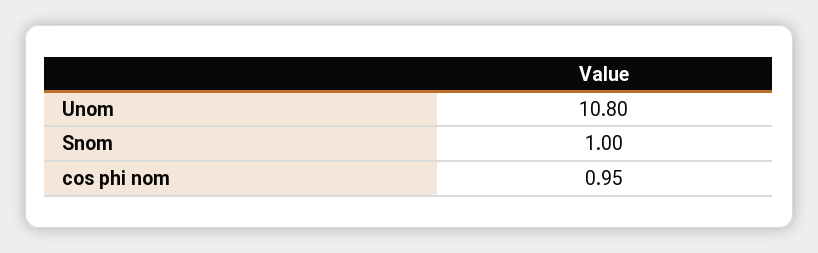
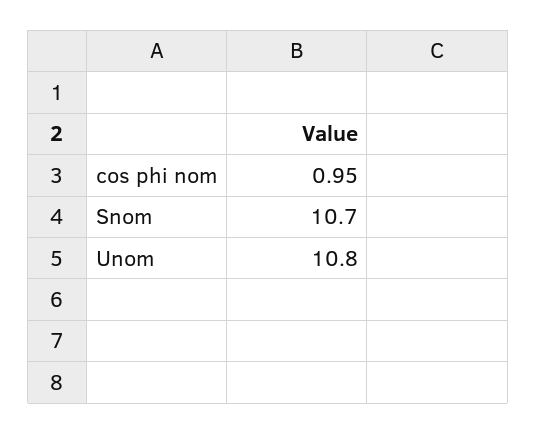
Snom: 1 -> 10.7

